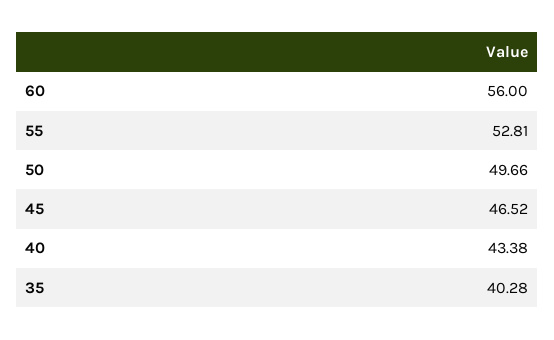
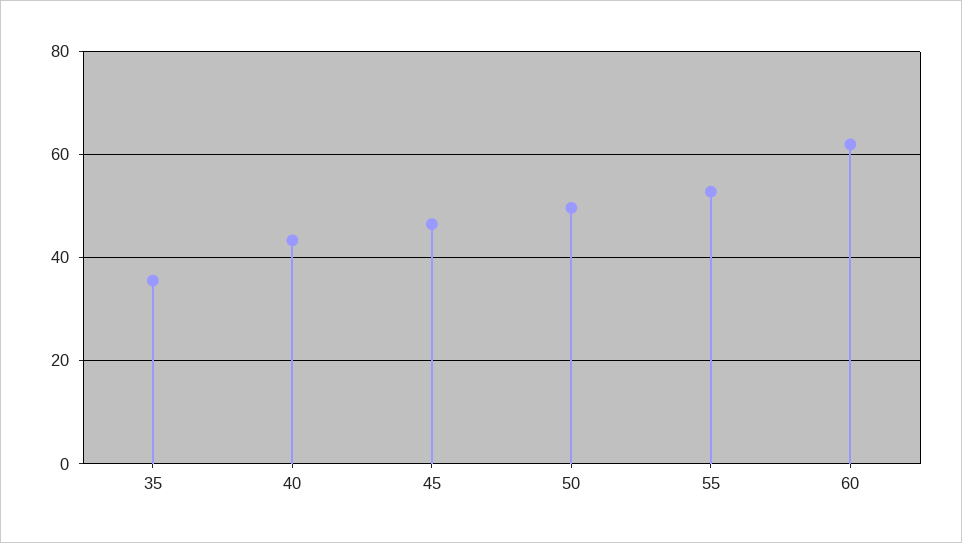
60: 56 -> 62
35: 40.28 -> 36

